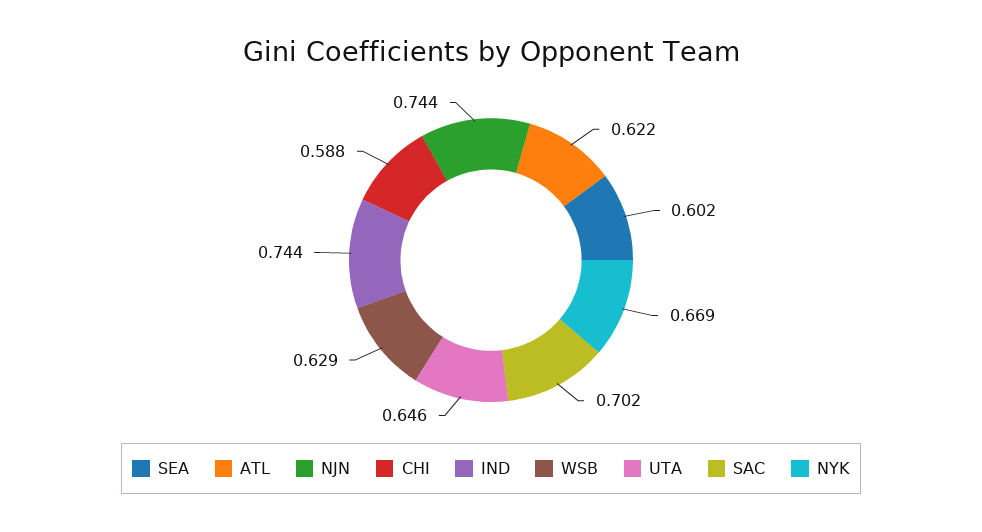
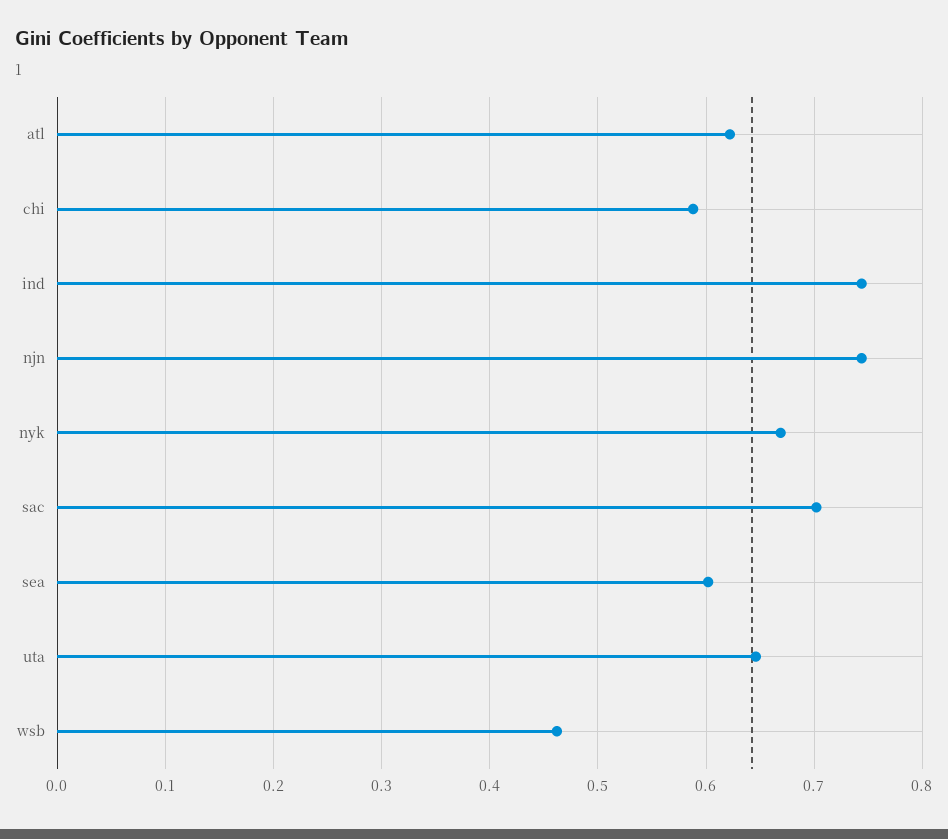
WSB: 0.629 -> 0.46

